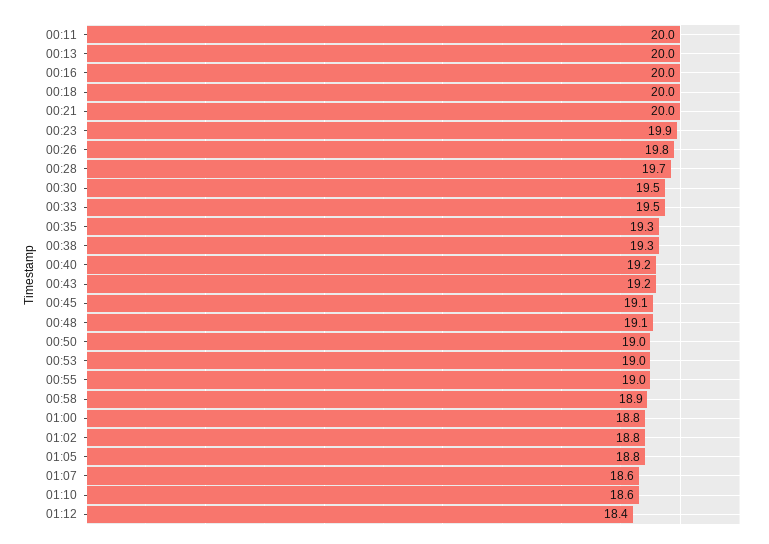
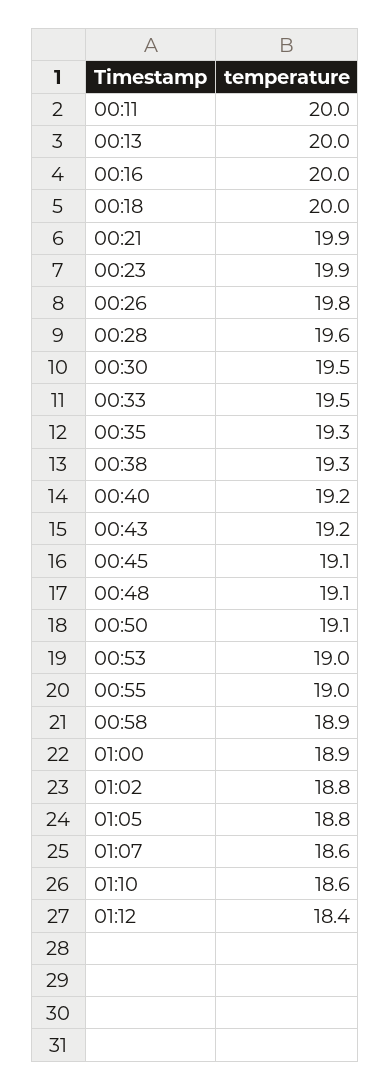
00:21: 20 -> 19.9
00:28: 19.7 -> 19.6
00:50: 19 -> 19.1
01:00: 18.8 -> 18.9

